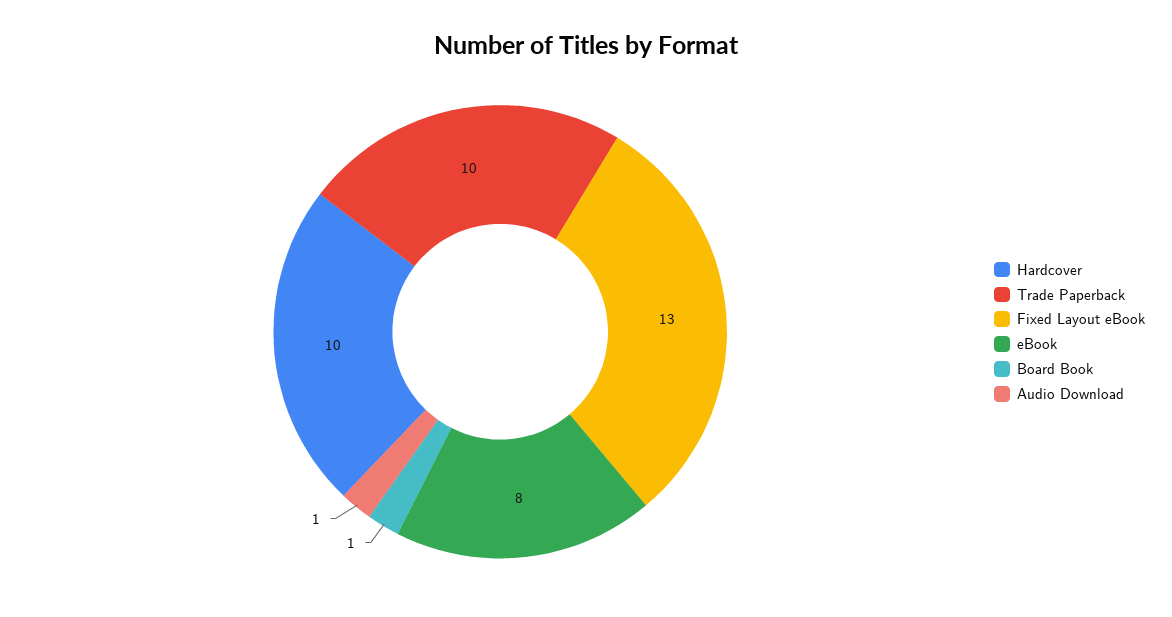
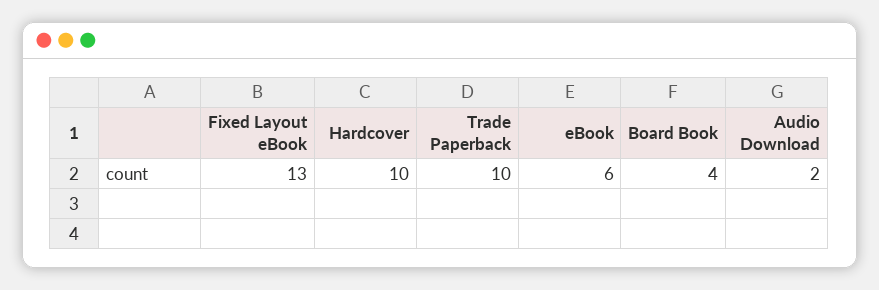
eBook: 8 -> 6
Board Book: 1 -> 4
Audio Download: 1 -> 2

